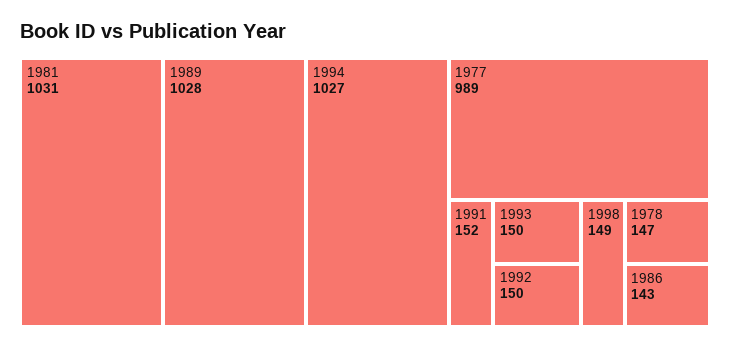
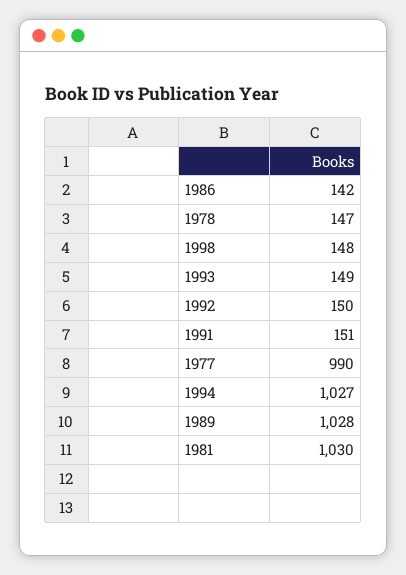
1981: 1031 -> 1030
1977: 989 -> 990
1991: 152 -> 151
1993: 150 -> 149
1998: 149 -> 148
1986: 143 -> 142

